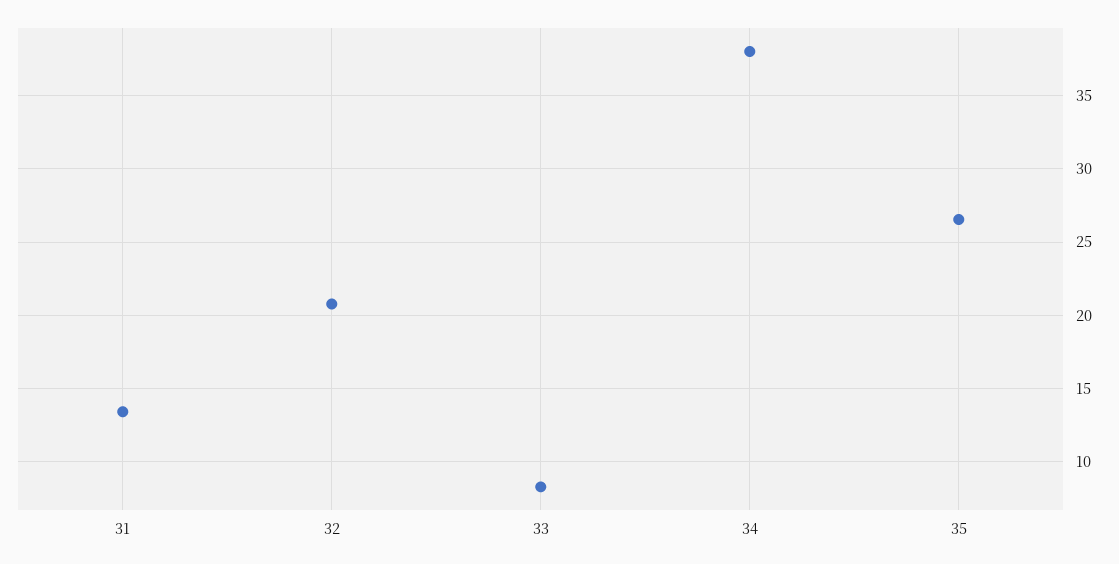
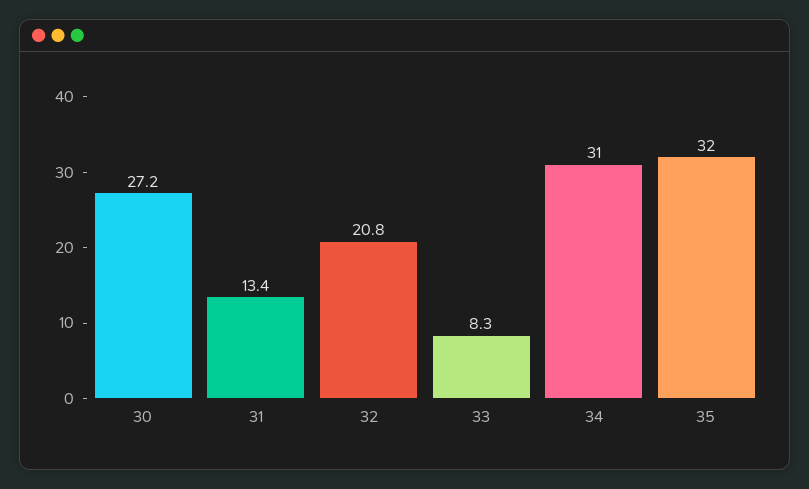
34: 38 -> 31
35: 26.5 -> 32
30: none -> 27.2

